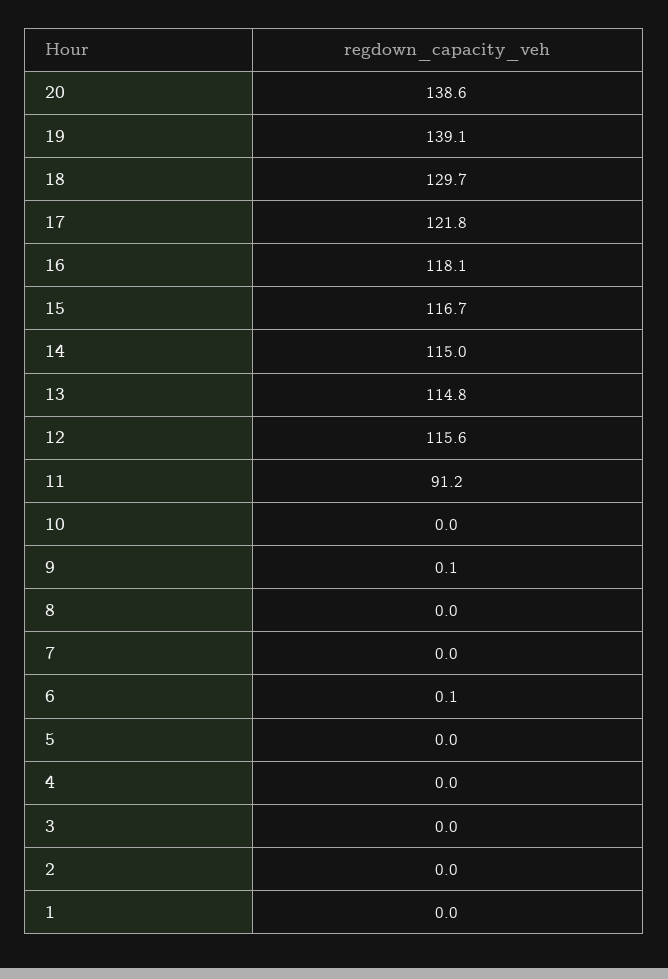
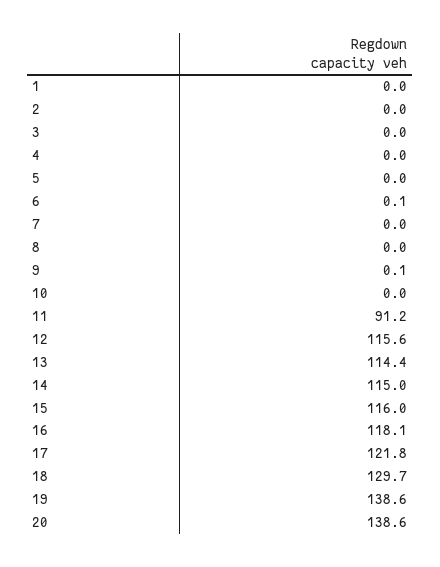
19: 139.1 -> 138.6
15: 116.7 -> 116
13: 114.8 -> 114.4

